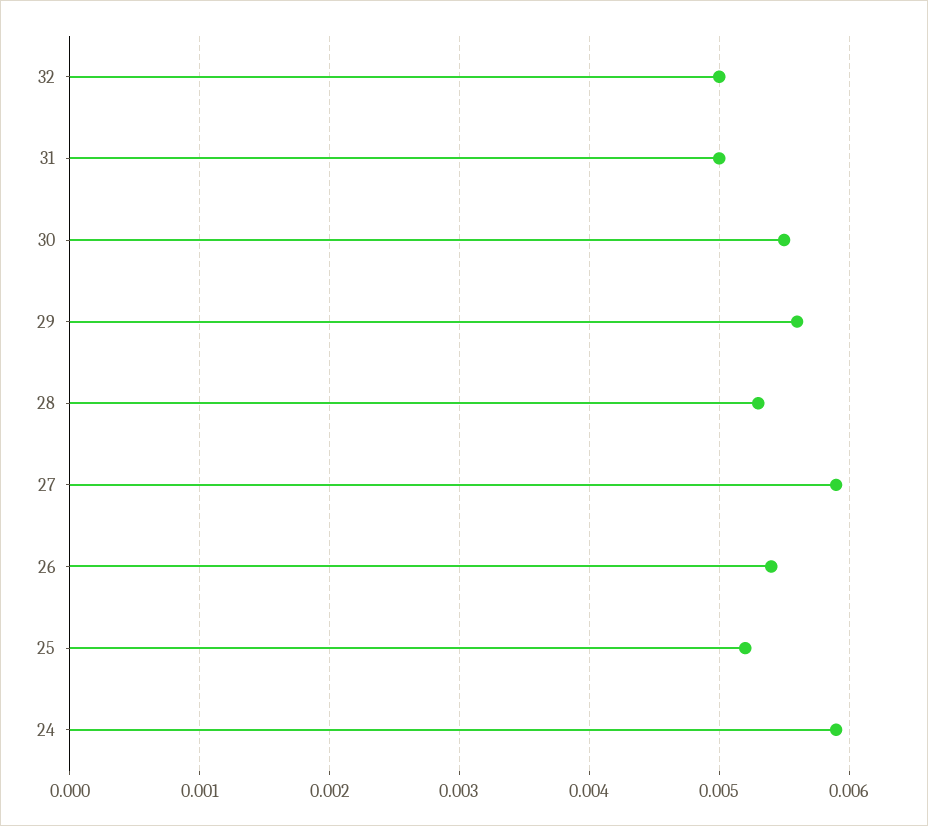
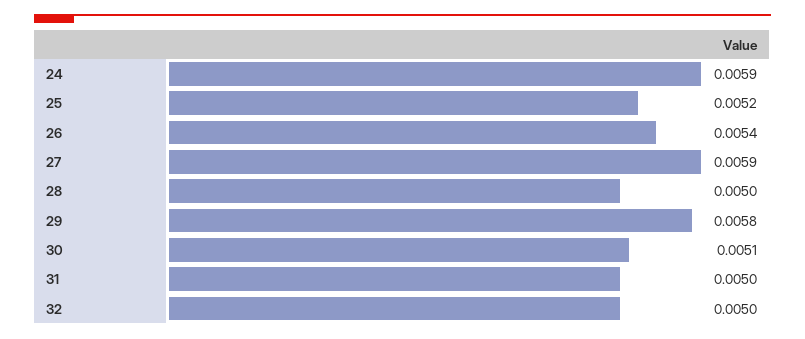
30: 0.0055 -> 0.0051
29: 0.0056 -> 0.0058
28: 0.0053 -> 0.005

